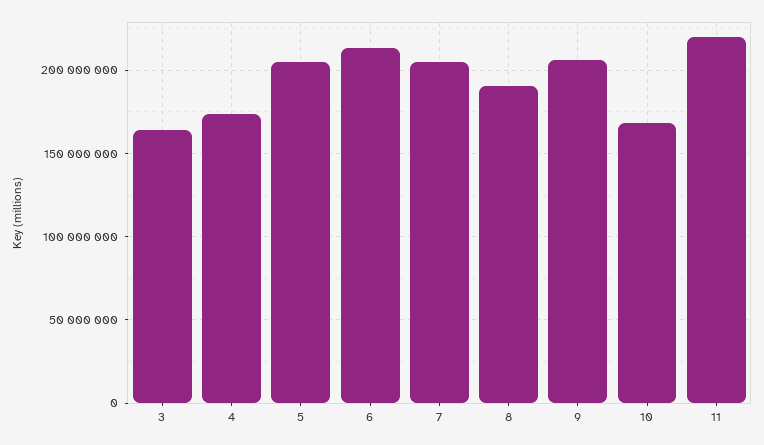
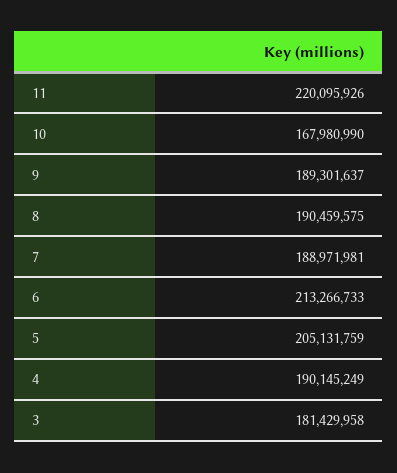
3: 165000000 -> 181429958
4: 175000000 -> 190145249
7: 205000000 -> 188971981
9: 205000000 -> 189301637

